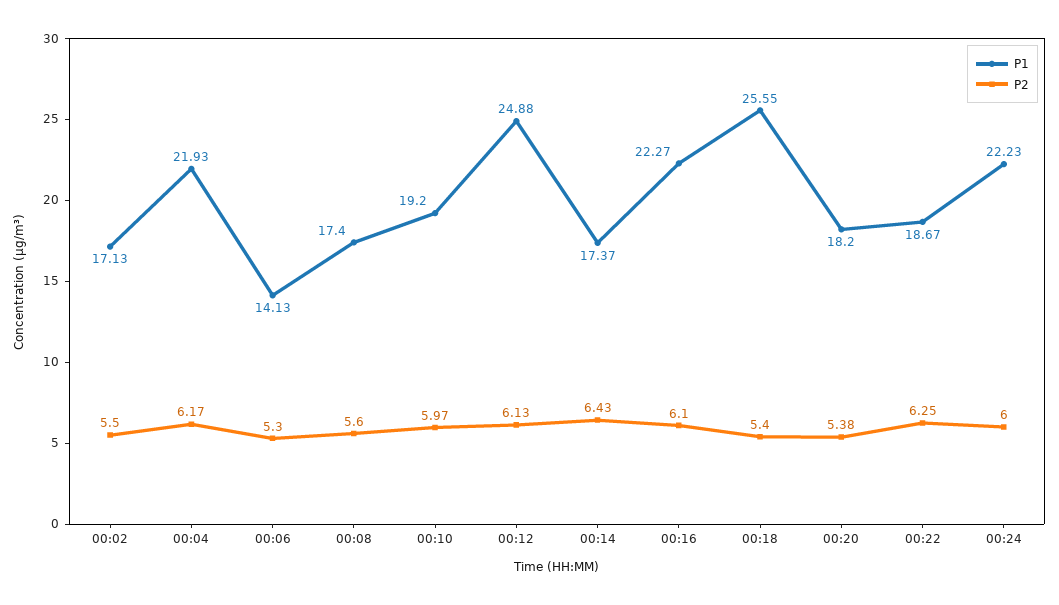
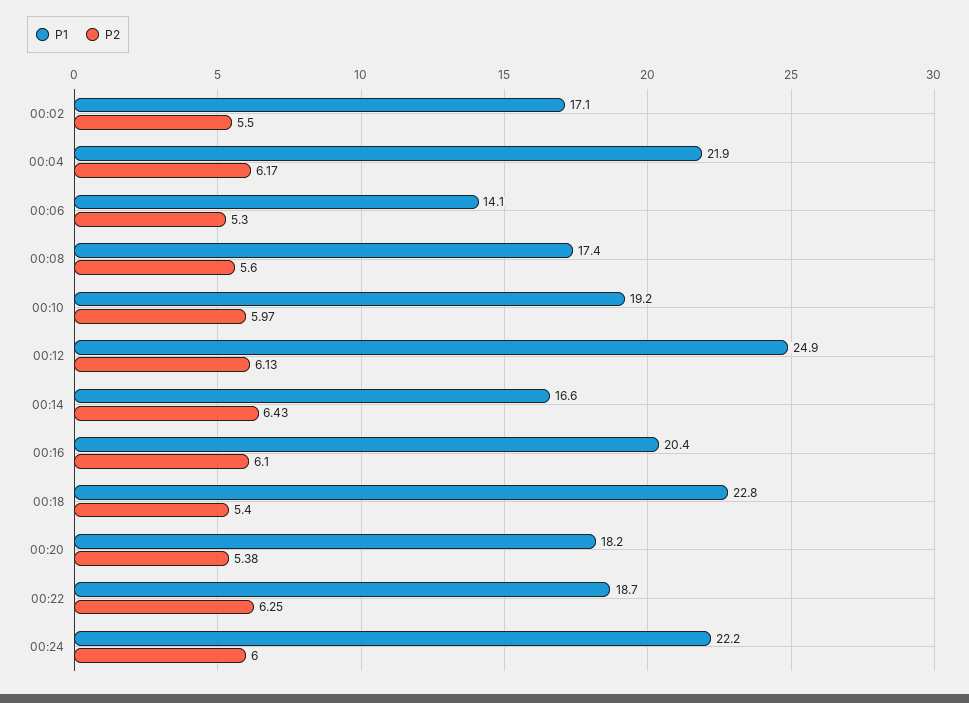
P1, 00:14: 17.37 -> 16.6
P1, 00:16: 22.27 -> 20.4
P1, 00:18: 25.55 -> 22.8

